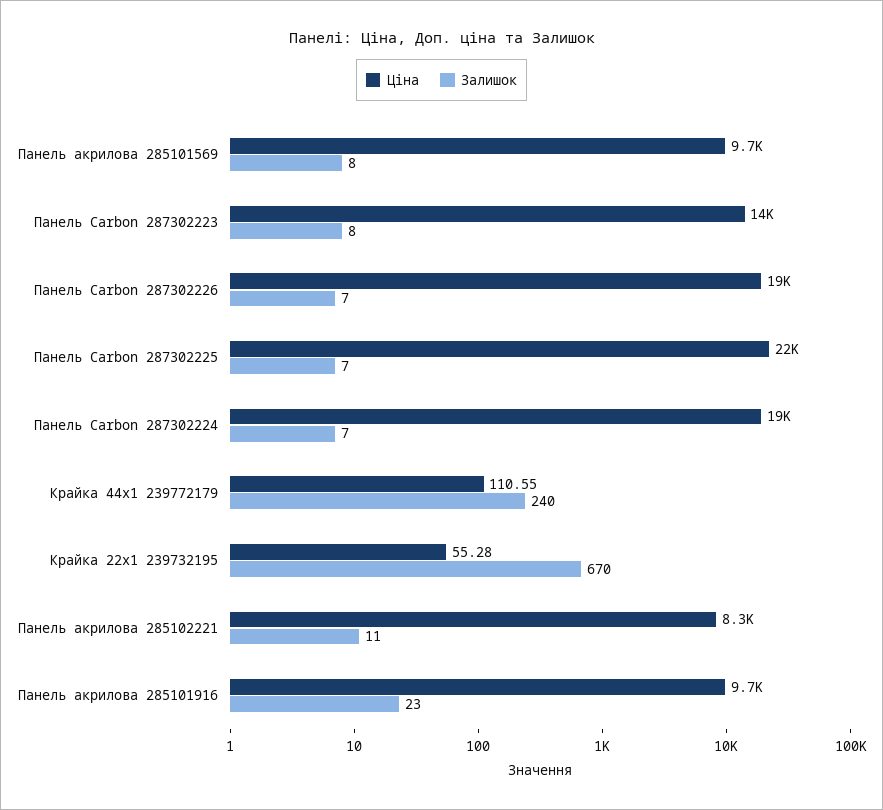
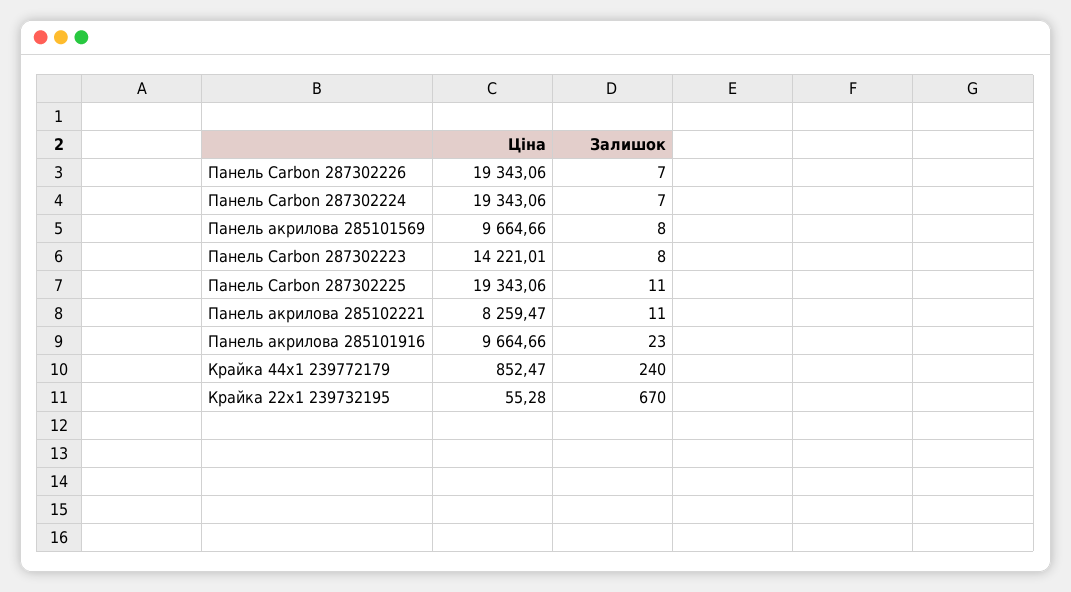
Ціна, Панель Carbon 287302225: 22000 -> 19343.06
Залишок, Панель Carbon 287302225: 7 -> 11
Ціна, Крайка 44x1 239772179: 110.55 -> 852.47

